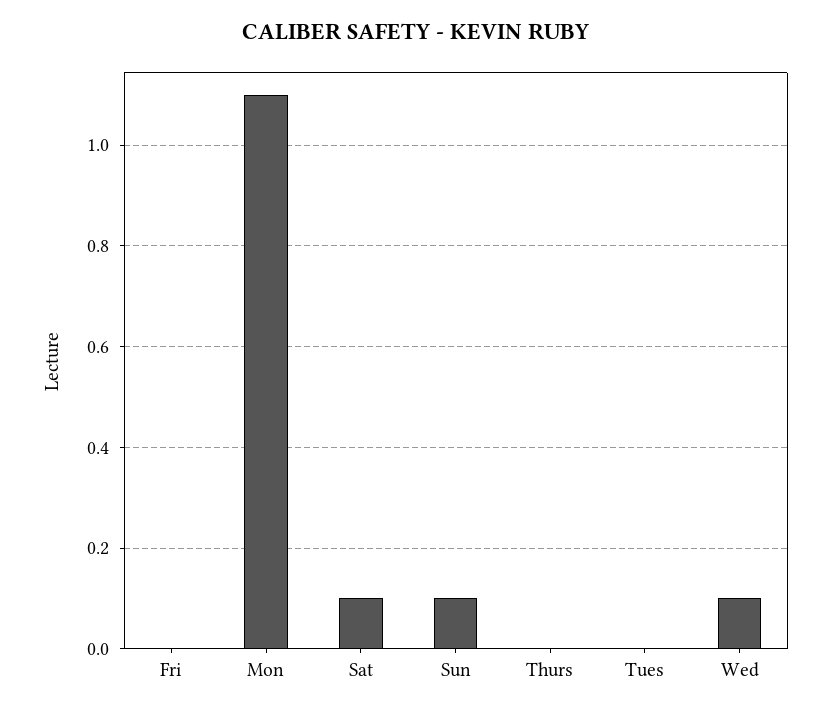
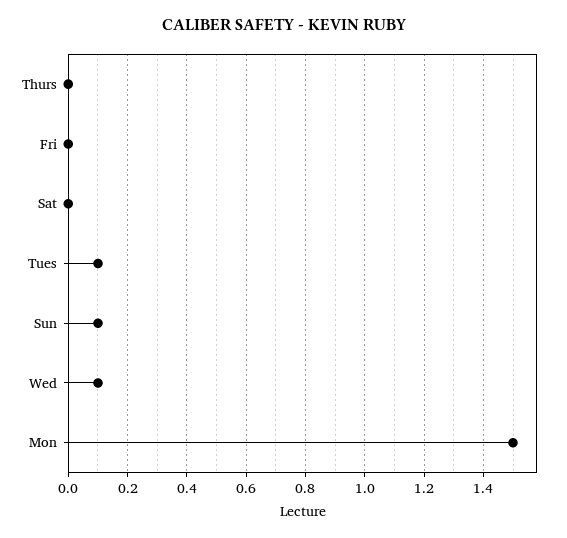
Mon: 1.1 -> 1.5
Sat: 0.1 -> 0
Tues: 0 -> 0.1

